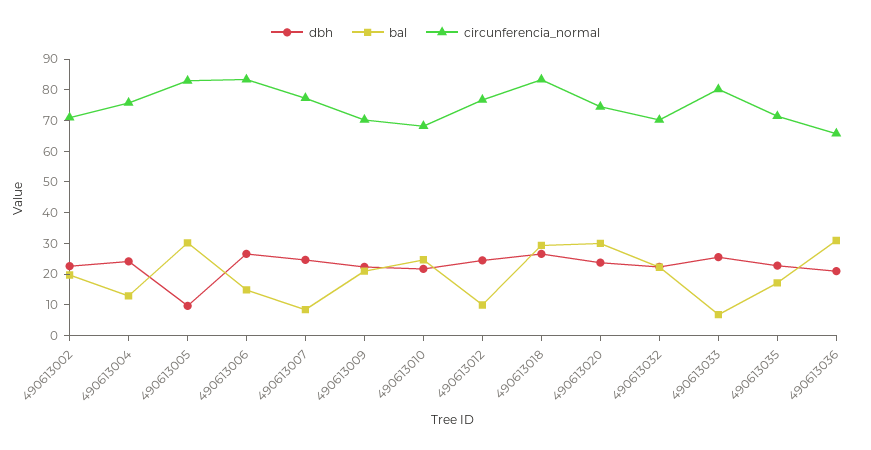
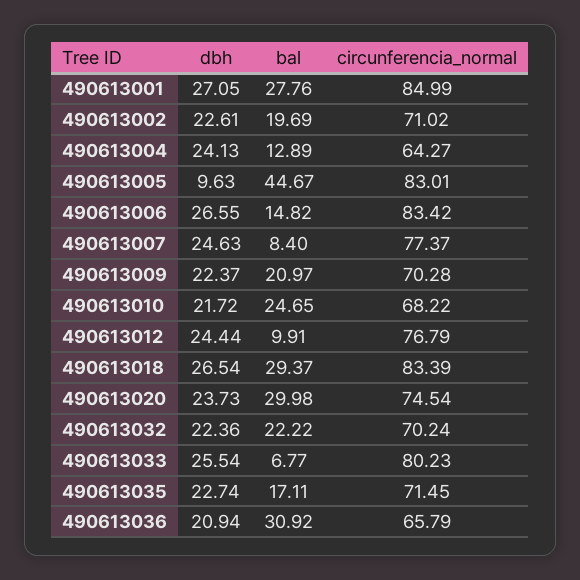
circunferencia_normal, 490613004: 75 -> 64.27
bal, 490613005: 30 -> 44.67
dbh, 490613001: none -> 27.05
bal, 490613001: none -> 27.76
circunferencia_normal, 490613001: none -> 84.99

